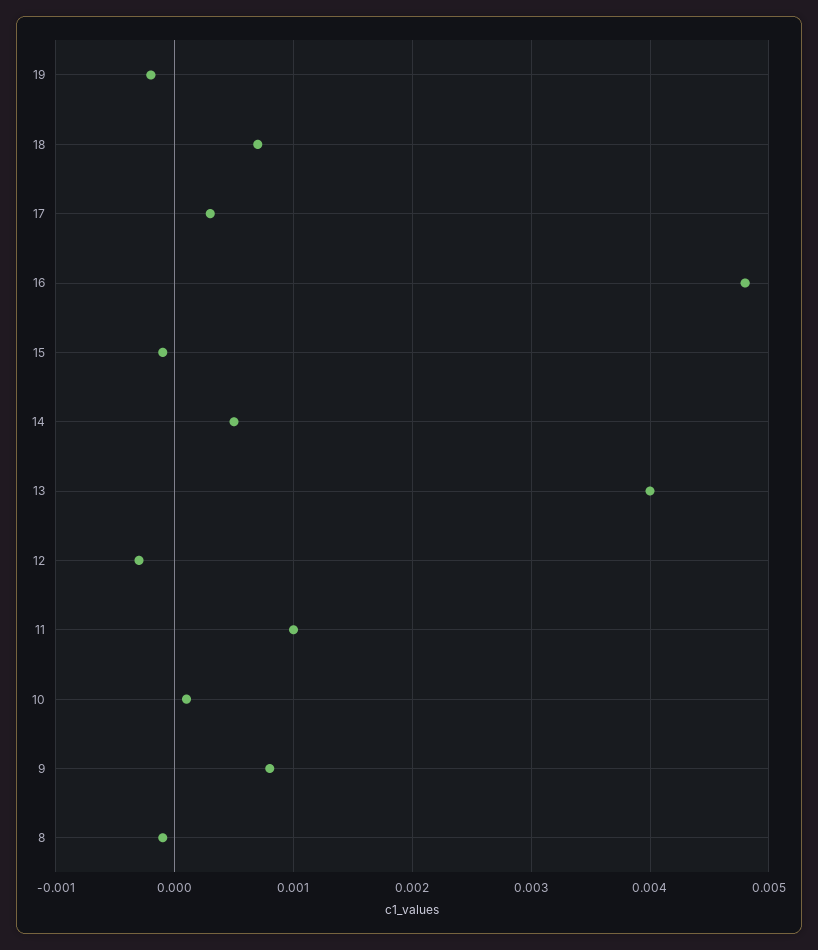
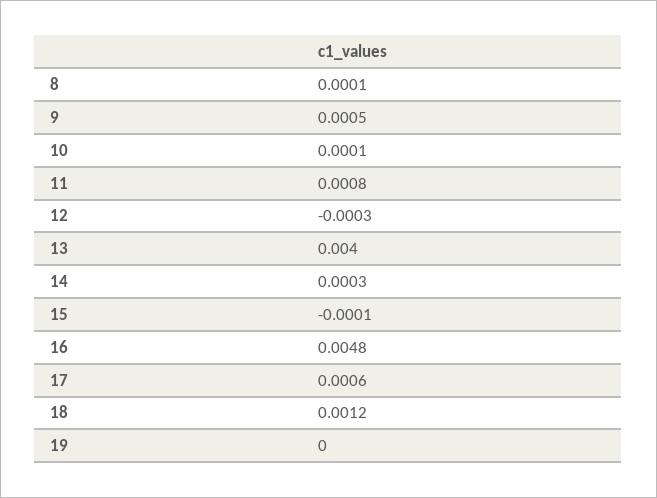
19: -0.0002 -> 0
18: 0.0007 -> 0.0012
17: 0.0003 -> 0.0006
14: 0.0005 -> 0.0003
11: 0.001 -> 0.0008
9: 0.0008 -> 0.0005
8: -0.0001 -> 0.0001

